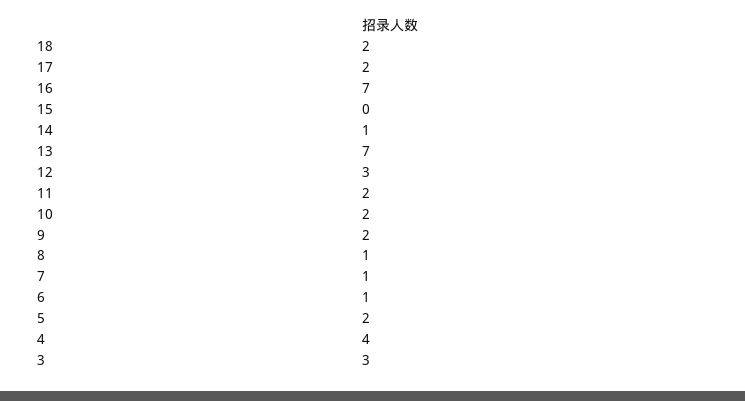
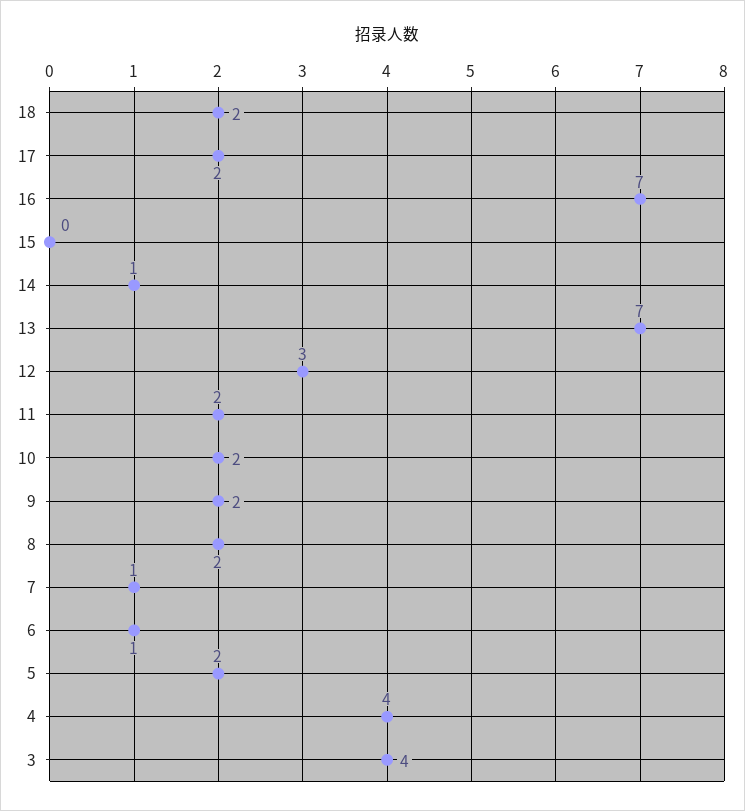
8: 1 -> 2
3: 3 -> 4

